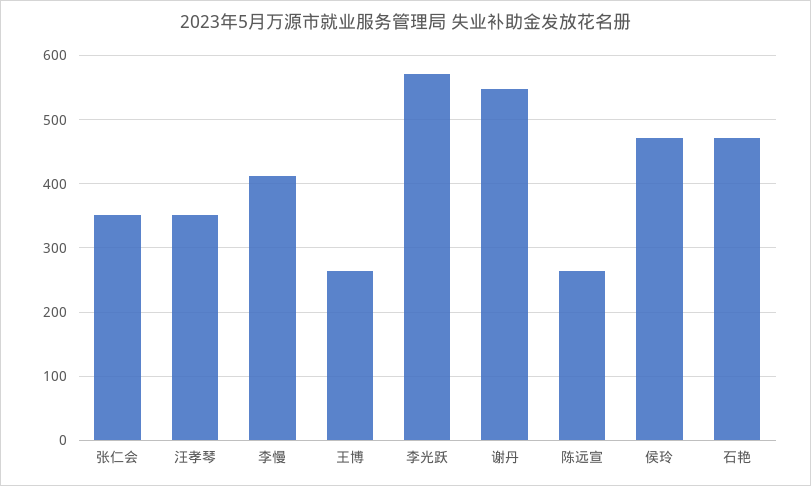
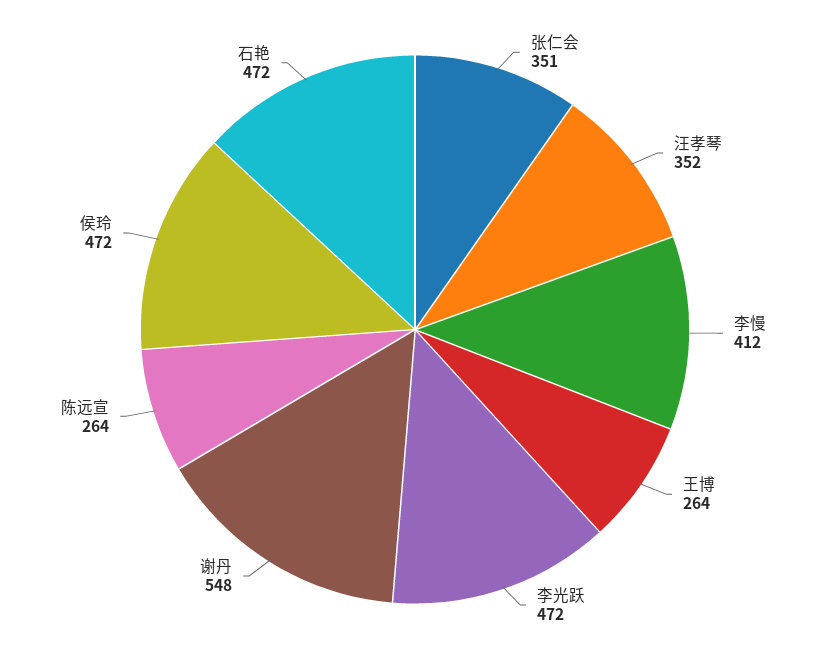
李光跃: 570 -> 472

